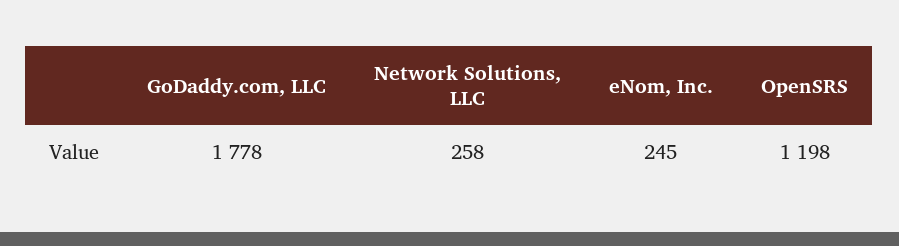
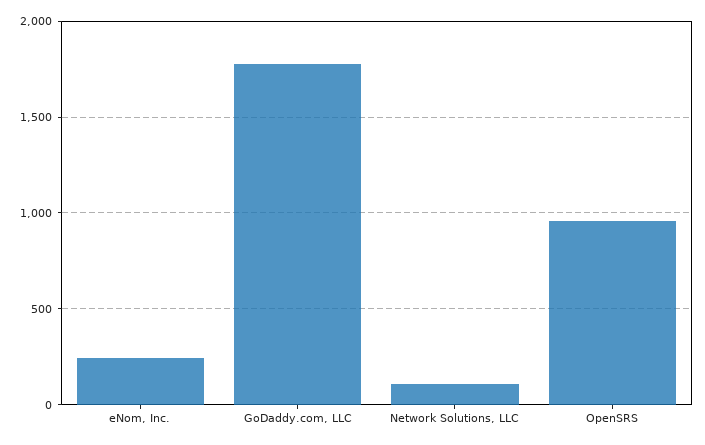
Network Solutions, LLC: 258 -> 100
OpenSRS: 1198 -> 950

